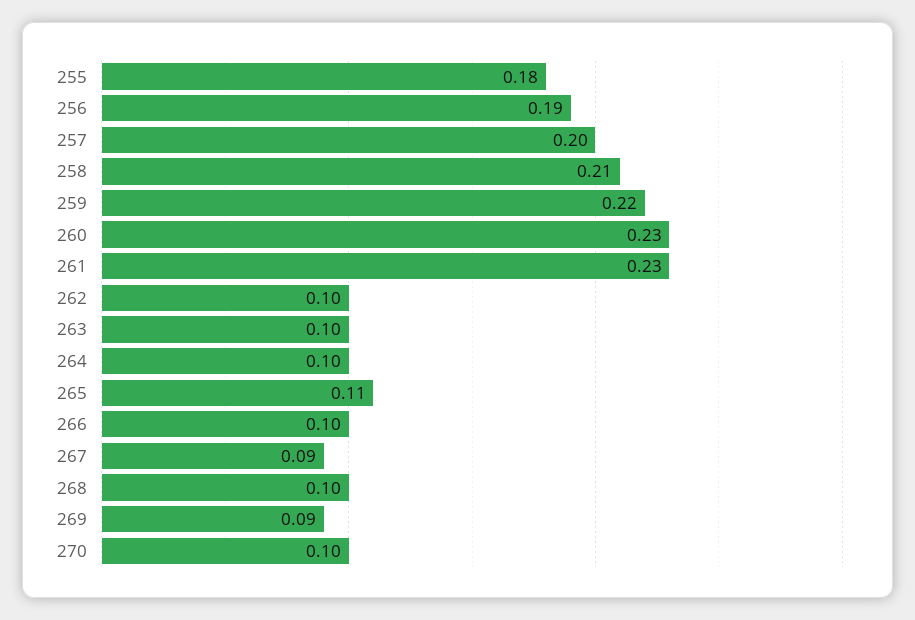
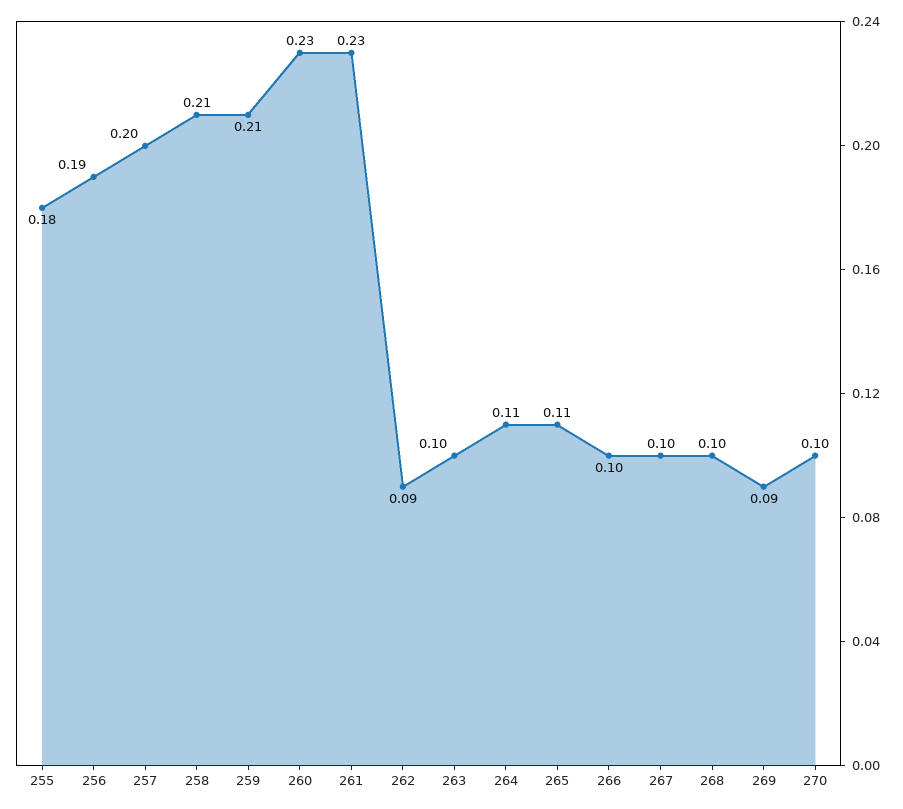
259: 0.22 -> 0.21
262: 0.1 -> 0.09
264: 0.1 -> 0.11
267: 0.09 -> 0.1

